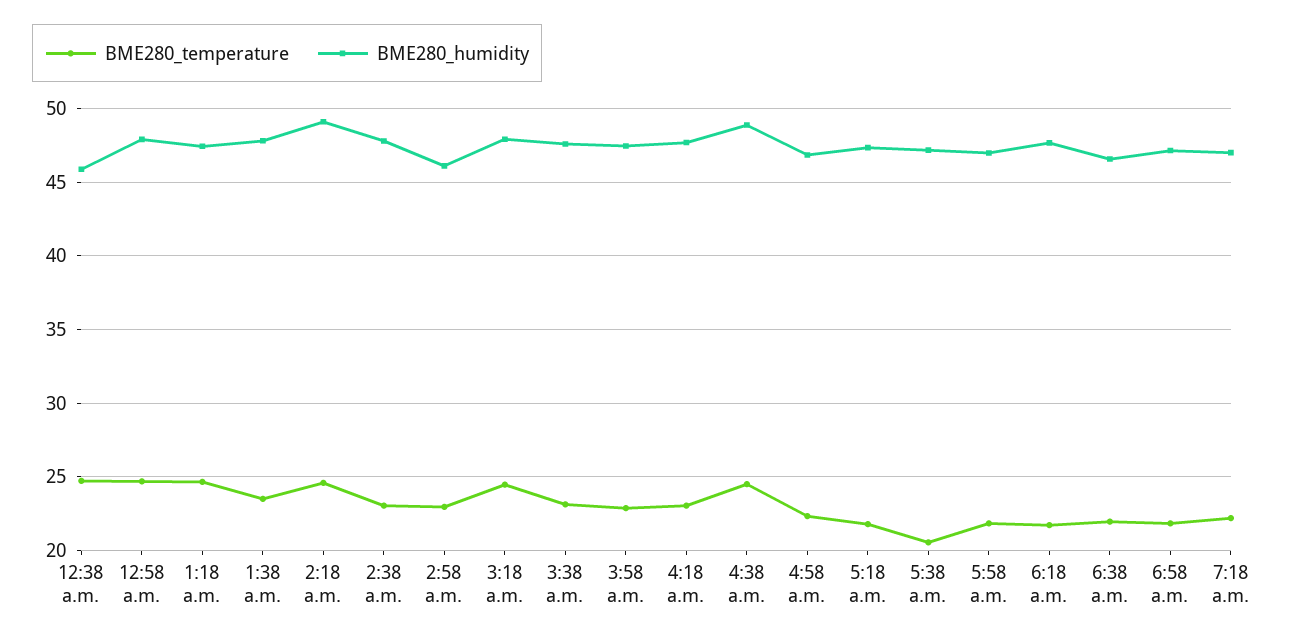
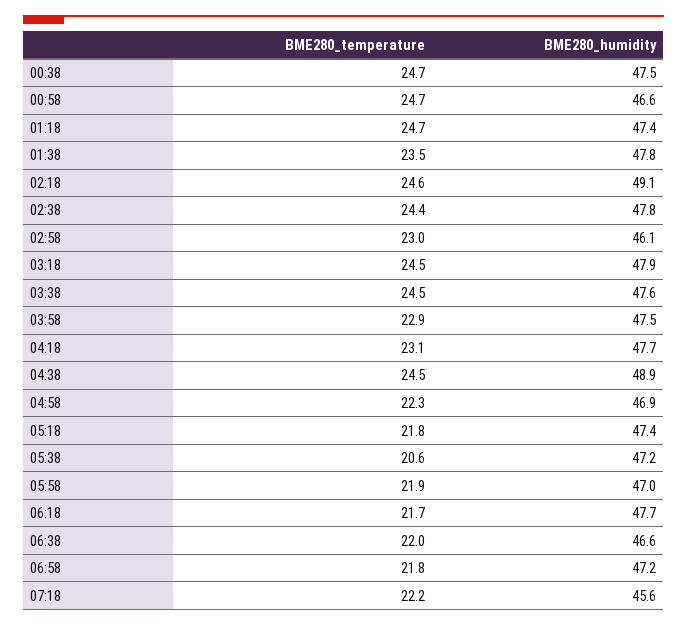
BME280_humidity, 12:38 a.m.: 46 -> 47.5
BME280_humidity, 12:58 a.m.: 48 -> 46.6
BME280_temperature, 2:38 a.m.: 23 -> 24.4
BME280_temperature, 3:38 a.m.: 23 -> 24.5
BME280_humidity, 7:18 a.m.: 47 -> 45.6

